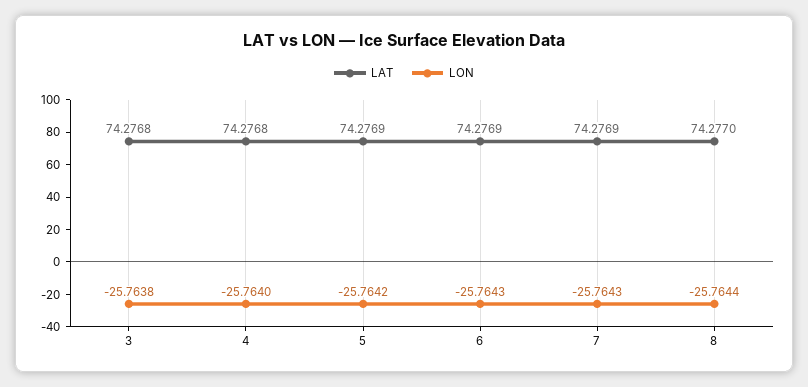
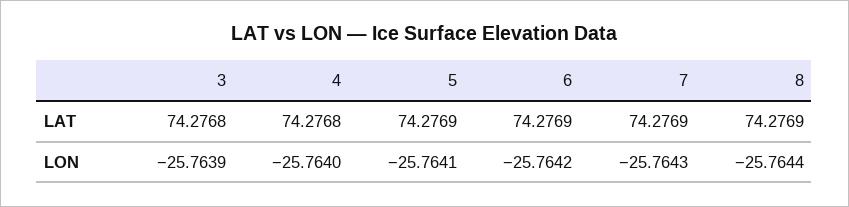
LON, 3: -25.7638 -> -25.7639
LON, 5: -25.7642 -> -25.7641
LON, 6: -25.7643 -> -25.7642
LAT, 8: 74.277 -> 74.2769

